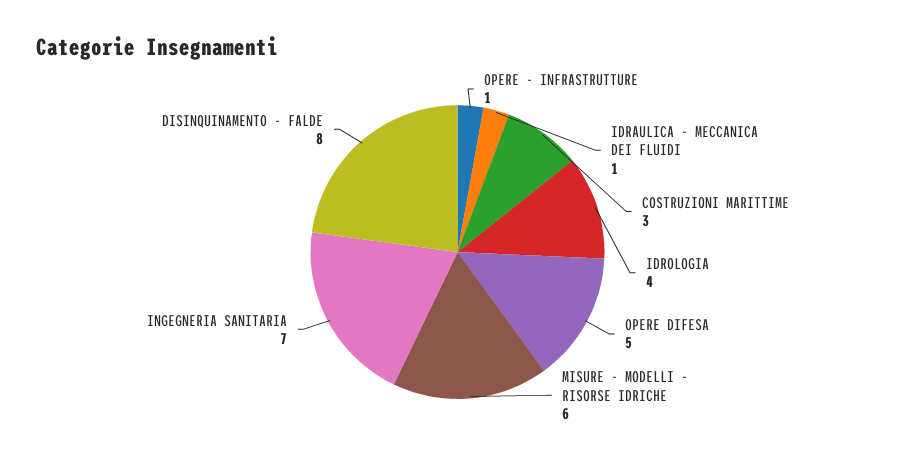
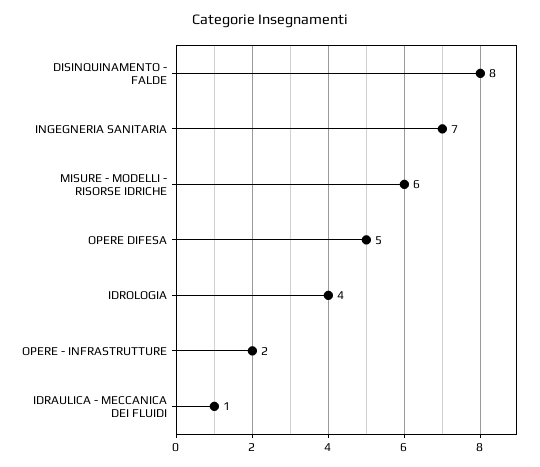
OPERE - INFRASTRUTTURE: 1 -> 2
COSTRUZIONI MARITTIME: 3 -> none

